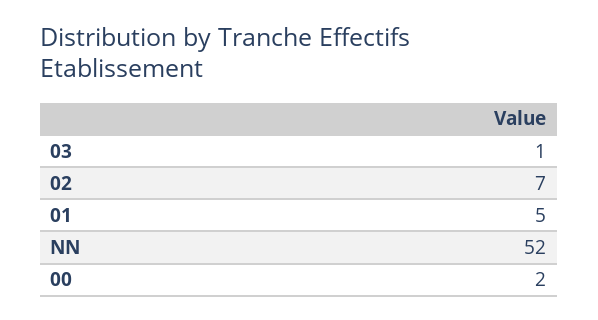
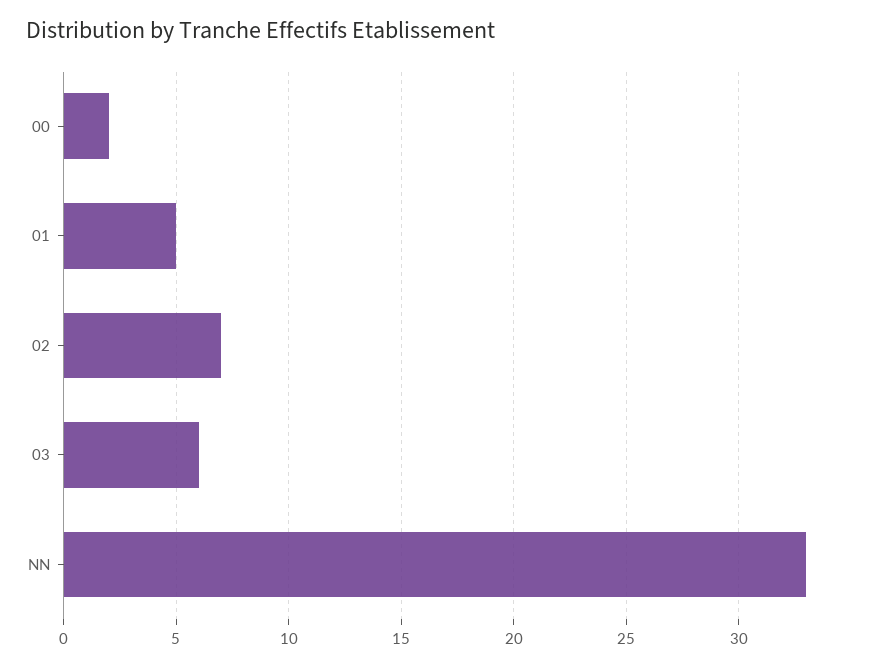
03: 1 -> 6
NN: 52 -> 33

